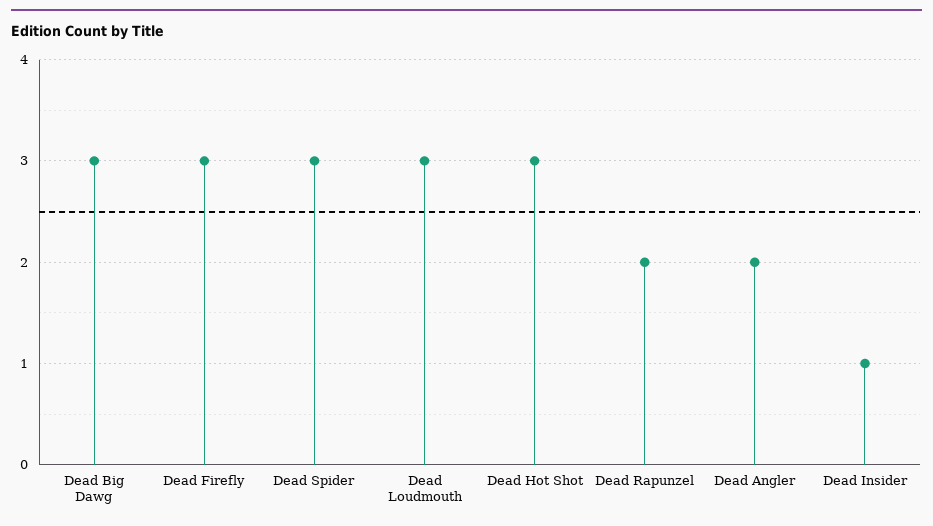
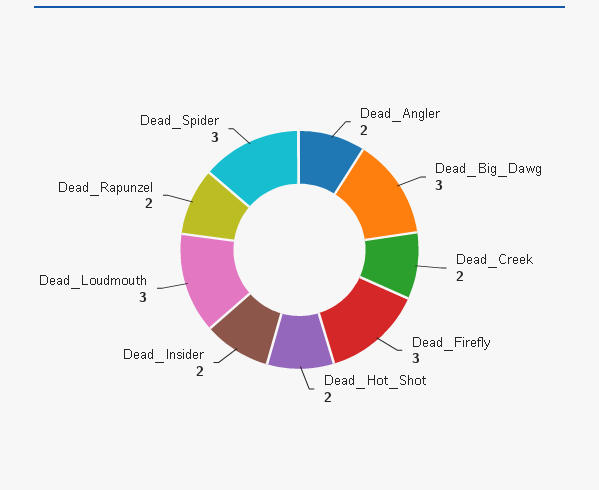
Dead Hot Shot: 3 -> 2
Dead Insider: 1 -> 2
Dead_Creek: none -> 2

